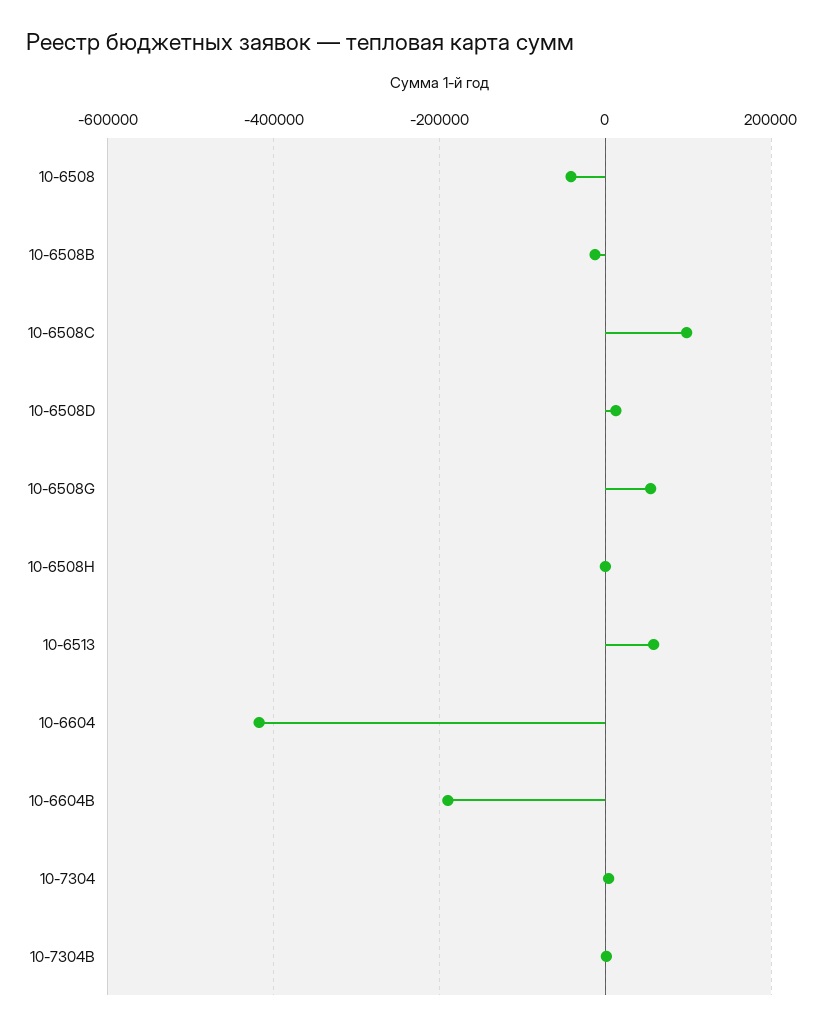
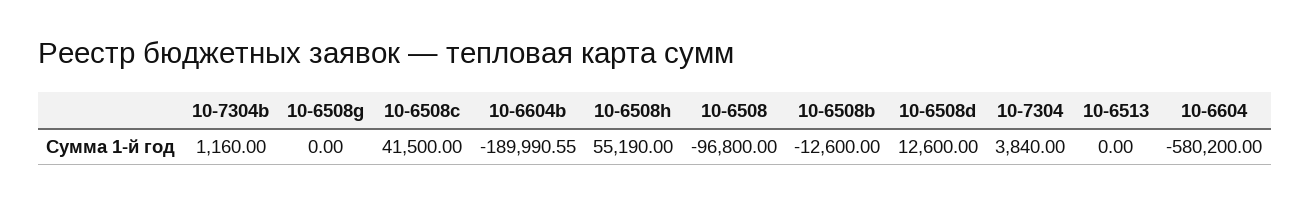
10-6508: -40000 -> -96800
10-6508C: 100000 -> 41500
10-6508G: 60000 -> 0
10-6508H: 0 -> 55190
10-6513: 60000 -> 0
10-6604: -420000 -> -580200

